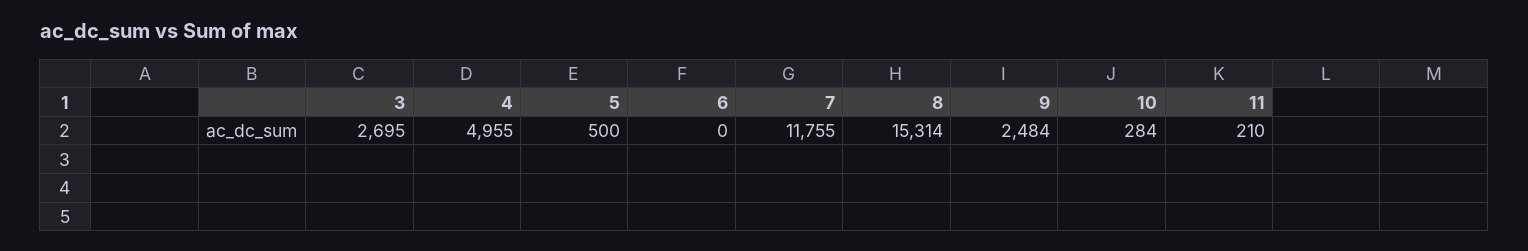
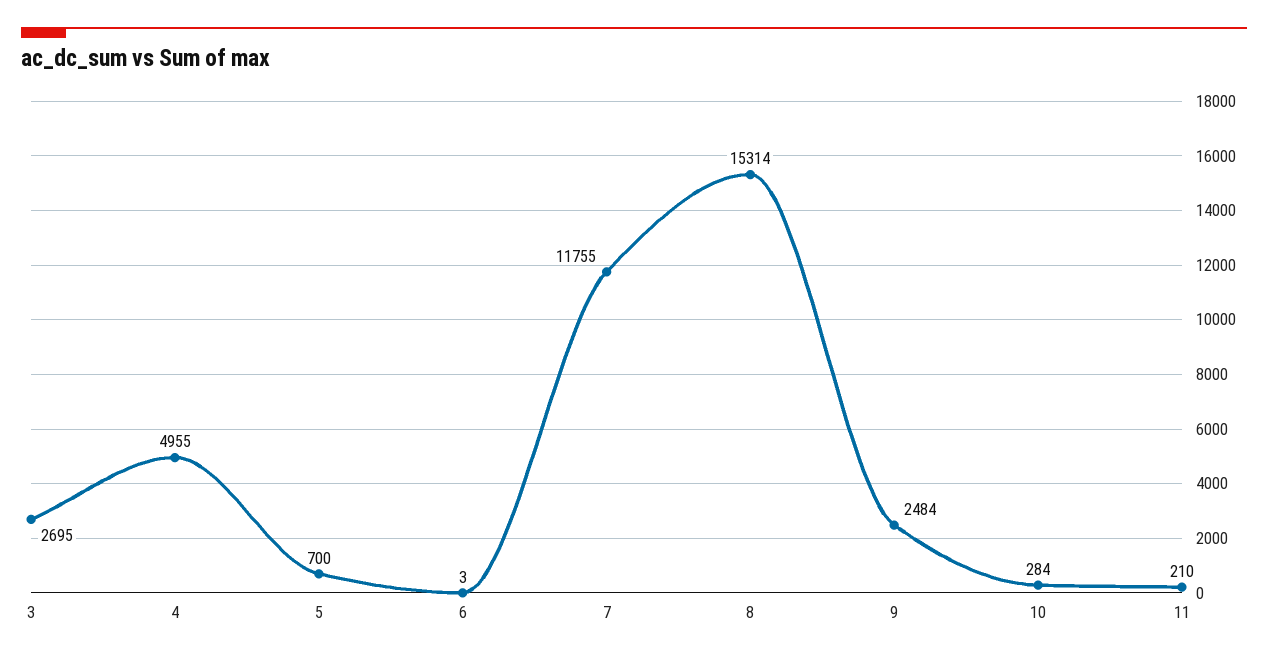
5: 500 -> 700
6: 0 -> 3

